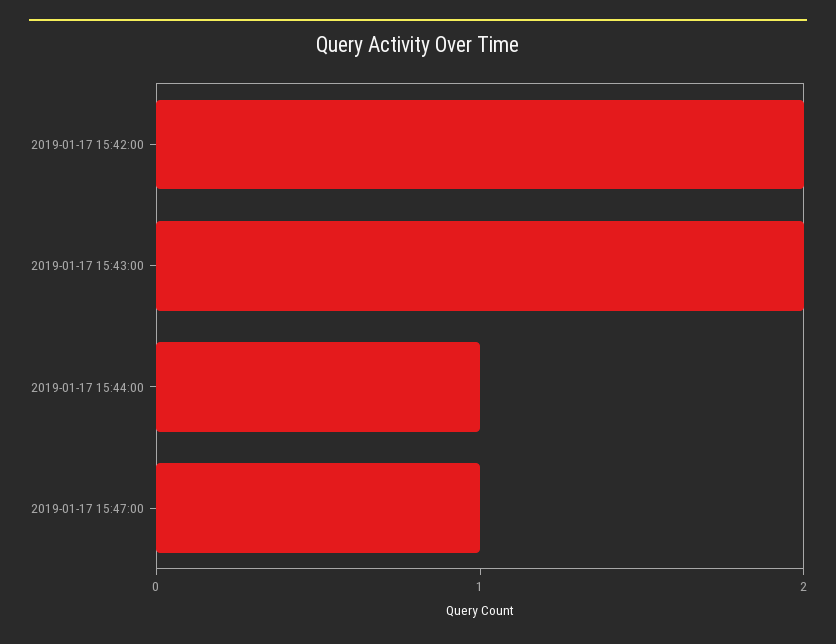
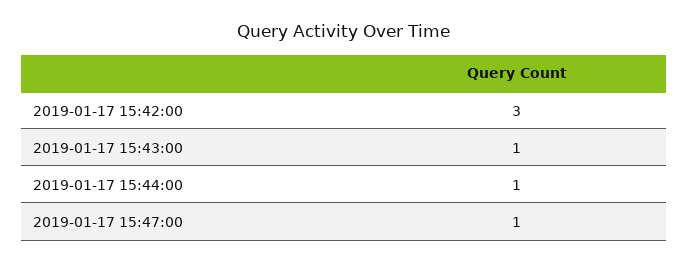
2019-01-17 15:42:00: 2 -> 3
2019-01-17 15:43:00: 2 -> 1

